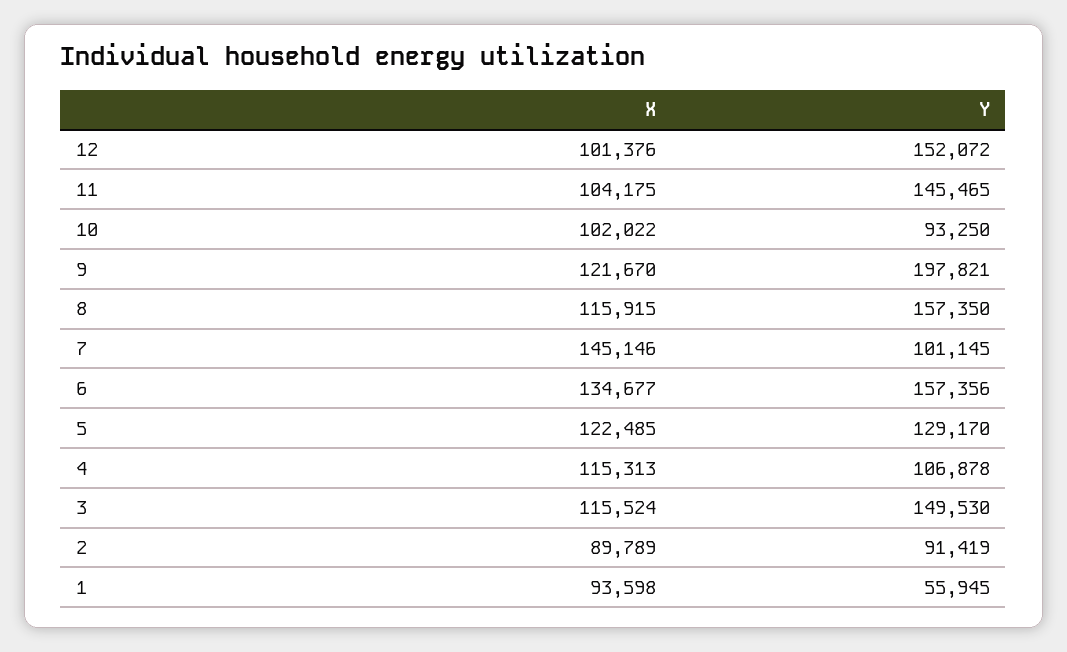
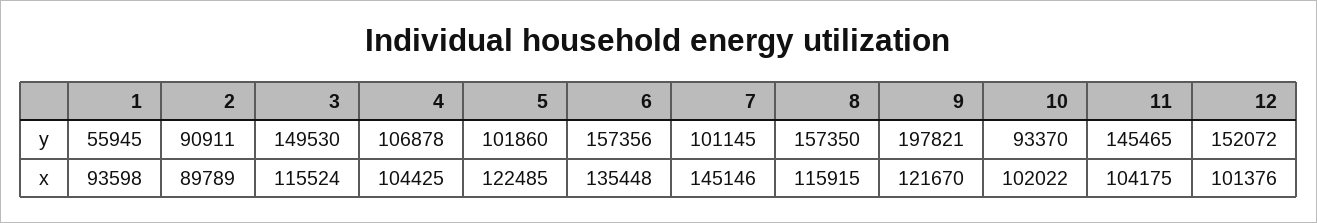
Y, 10: 93250 -> 93370
X, 6: 134677 -> 135448
Y, 5: 129170 -> 101860
X, 4: 115313 -> 104425
Y, 2: 91419 -> 90911

